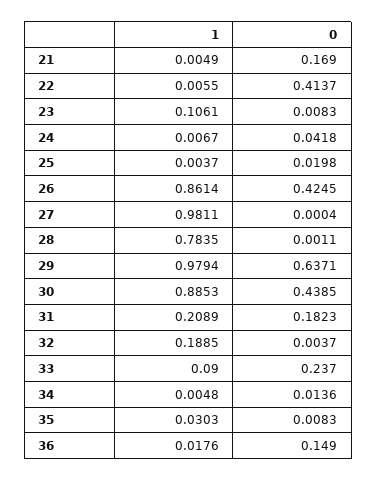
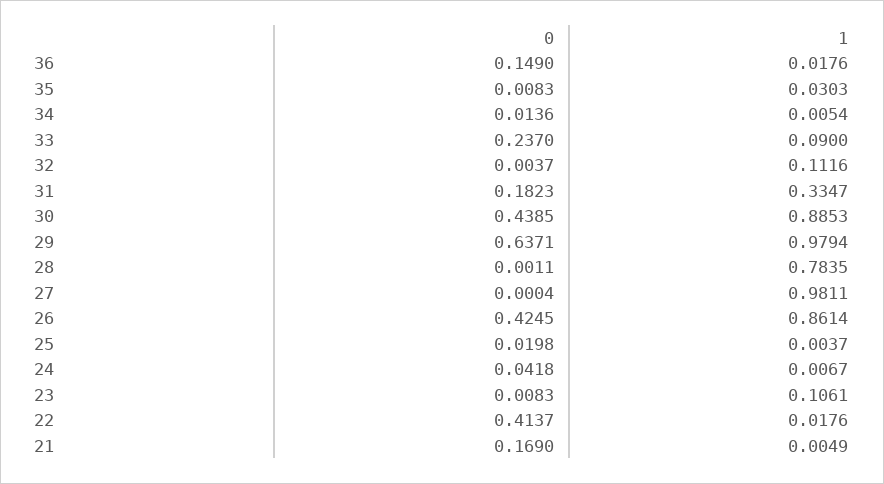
1, 22: 0.0055 -> 0.0176
1, 31: 0.2089 -> 0.3347
1, 32: 0.1885 -> 0.1116
1, 34: 0.0048 -> 0.0054

